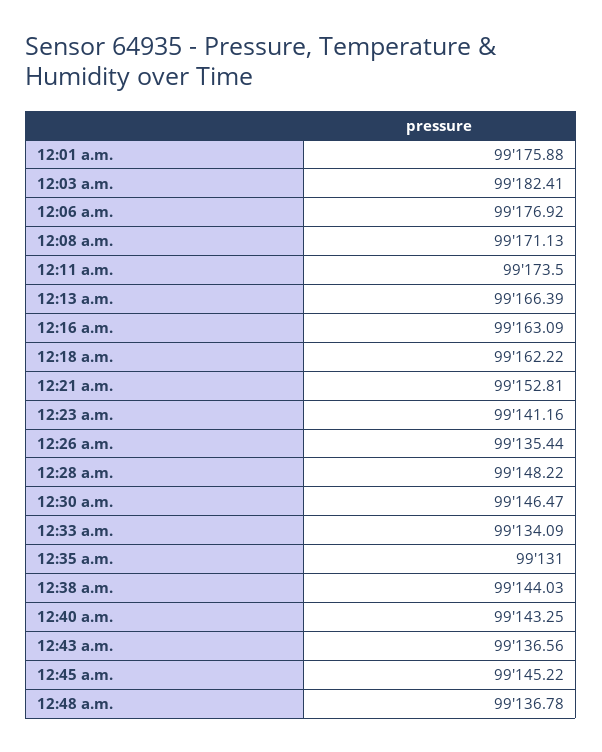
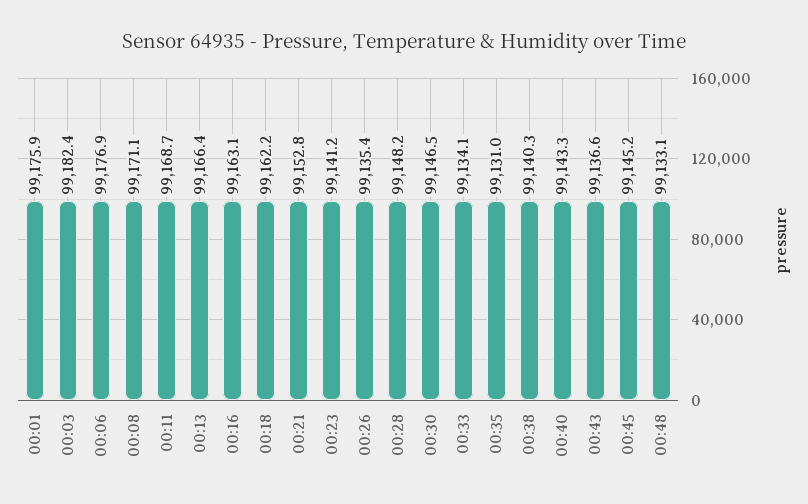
12:11 a.m.: 99173.5 -> 99168.7
12:38 a.m.: 99144.03 -> 99140.3
12:48 a.m.: 99136.78 -> 99133.1

